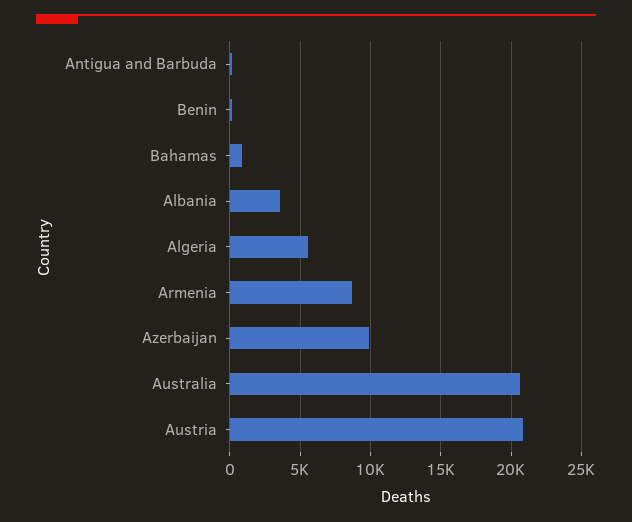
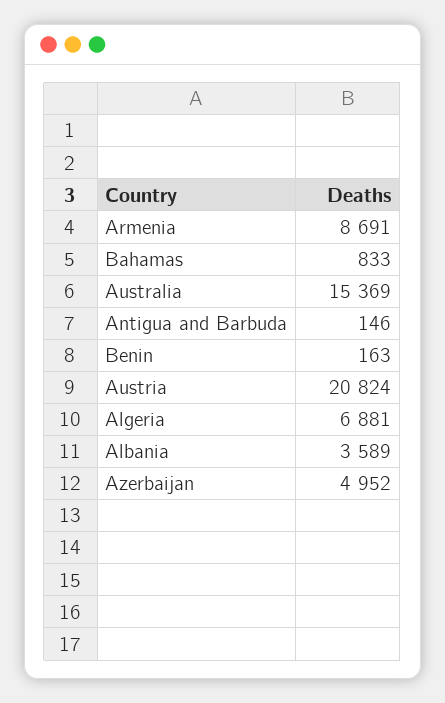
Algeria: 5500 -> 6881
Azerbaijan: 10000 -> 4952
Australia: 20500 -> 15369

